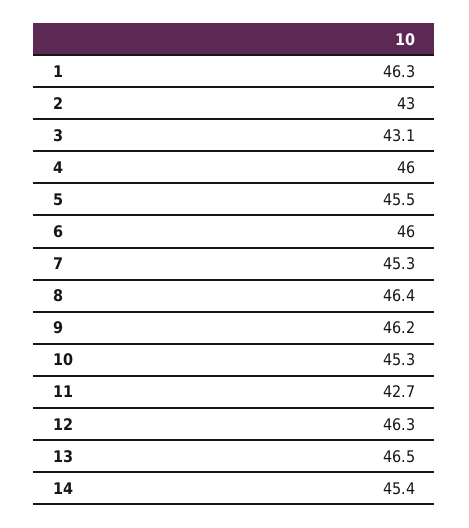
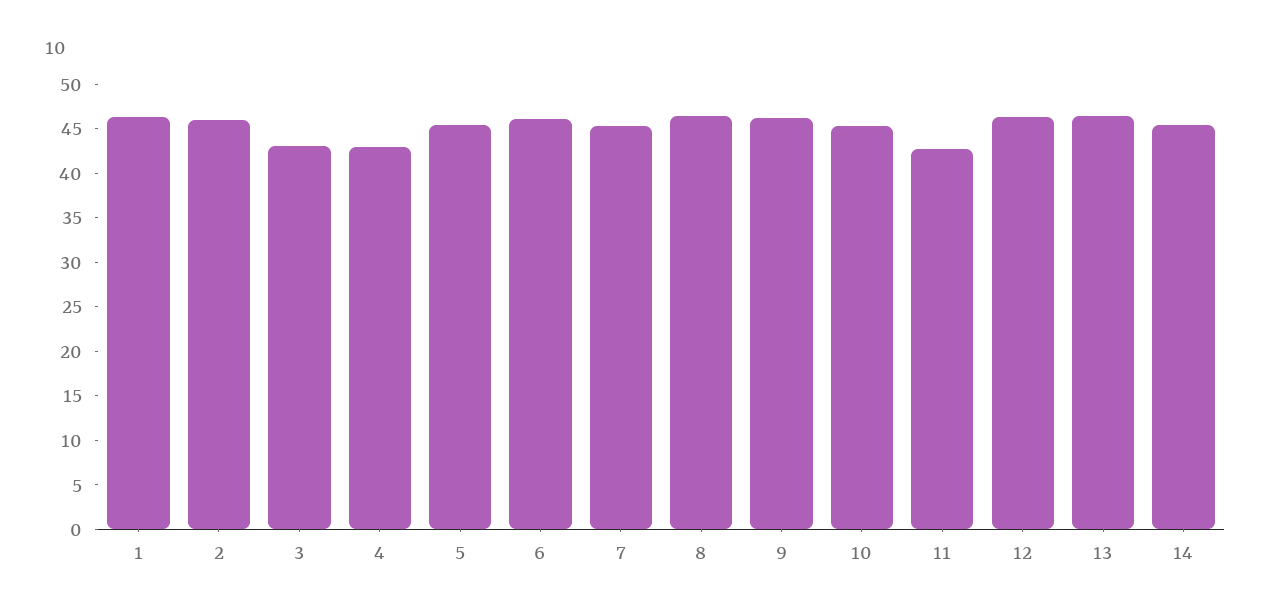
2: 43 -> 46
4: 46 -> 43

